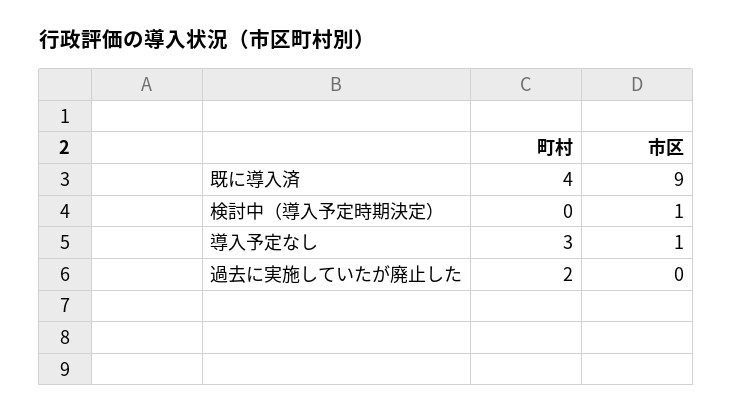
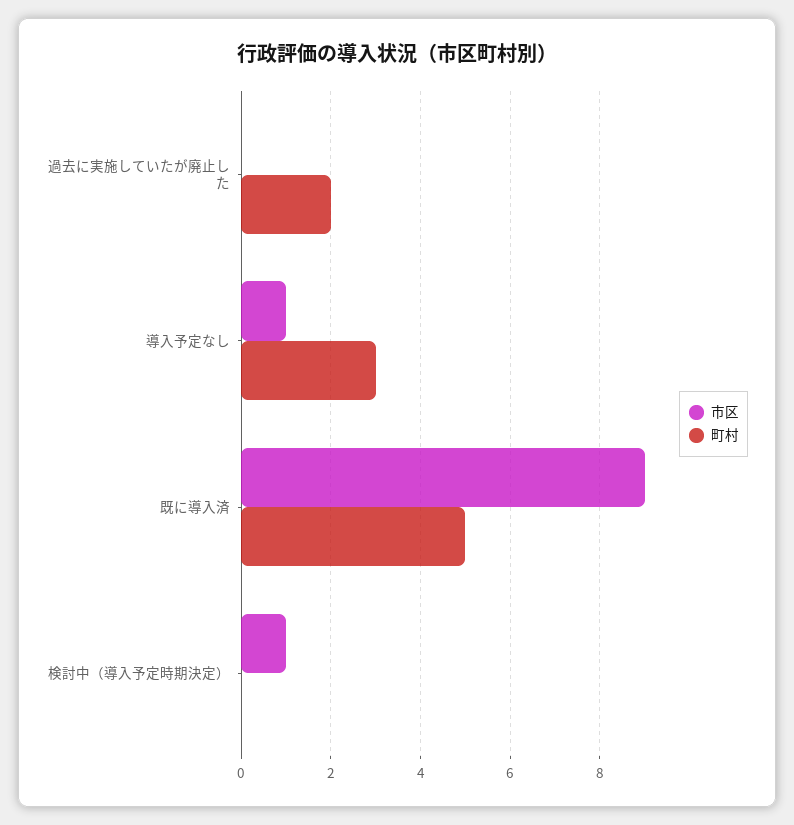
町村, 既に導入済: 4 -> 5

